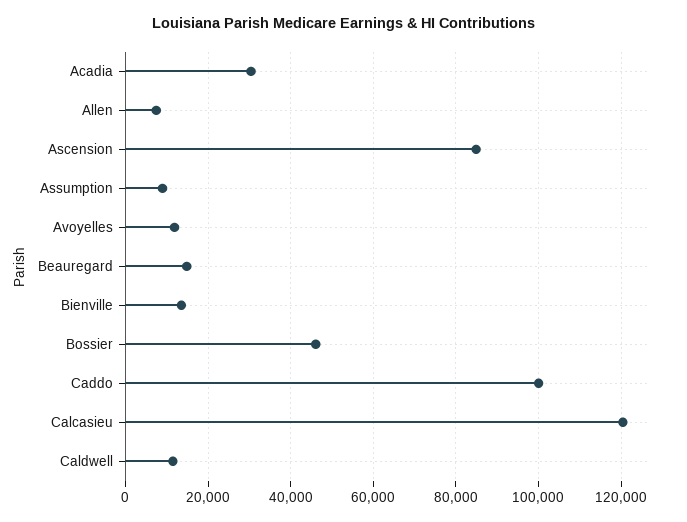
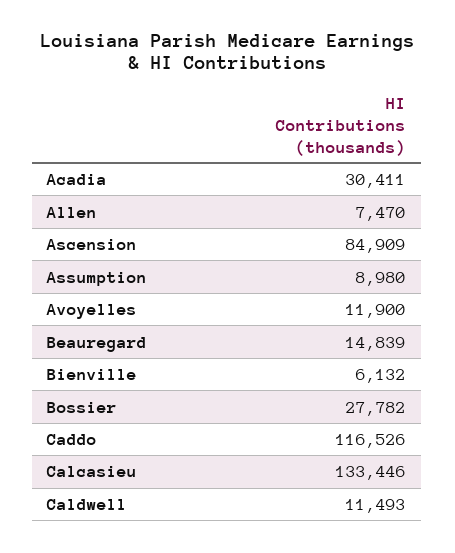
Bienville: 14000 -> 6132
Bossier: 46000 -> 27782
Caddo: 100000 -> 116526
Calcasieu: 120000 -> 133446

